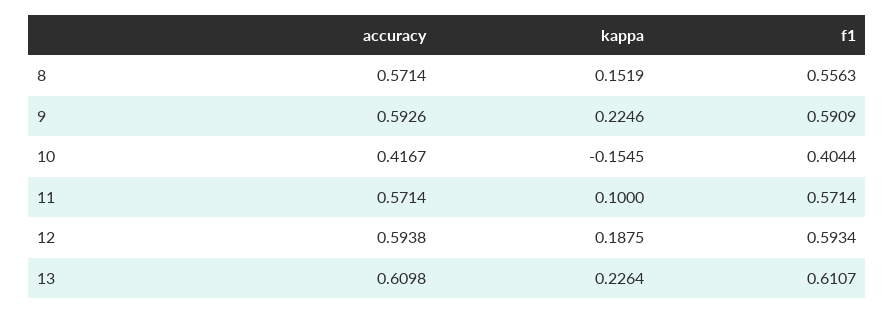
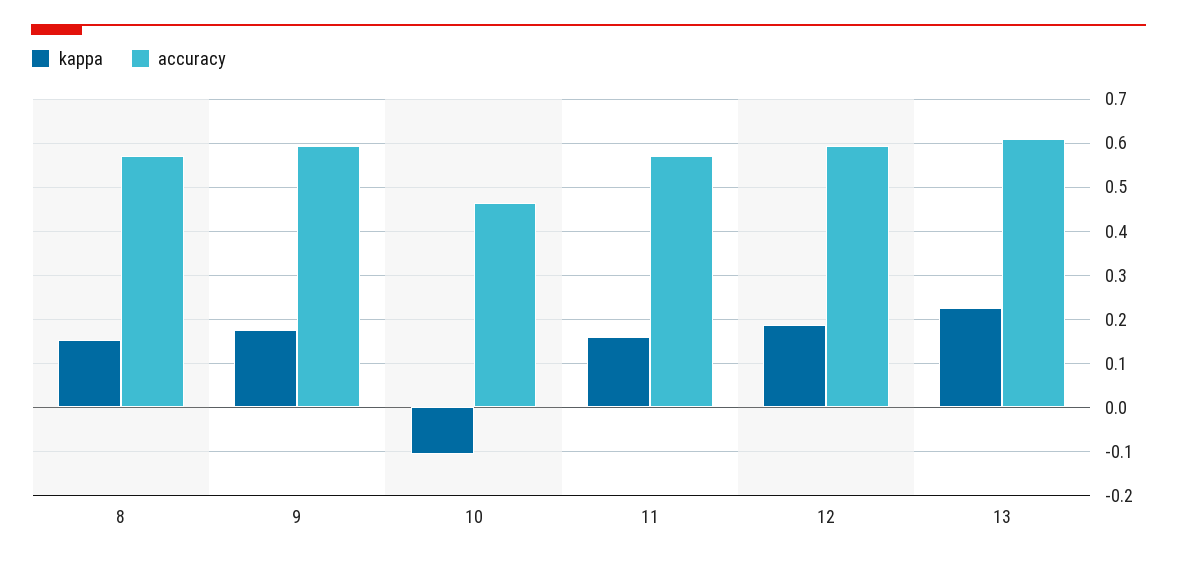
f1, 8: 0.5563 -> none
kappa, 9: 0.2246 -> 0.18
f1, 9: 0.5909 -> none
accuracy, 10: 0.4167 -> 0.46
kappa, 10: -0.1545 -> -0.1
f1, 10: 0.4044 -> none
kappa, 11: 0.1 -> 0.16
f1, 11: 0.5714 -> none
f1, 12: 0.5934 -> none
f1, 13: 0.6107 -> none

